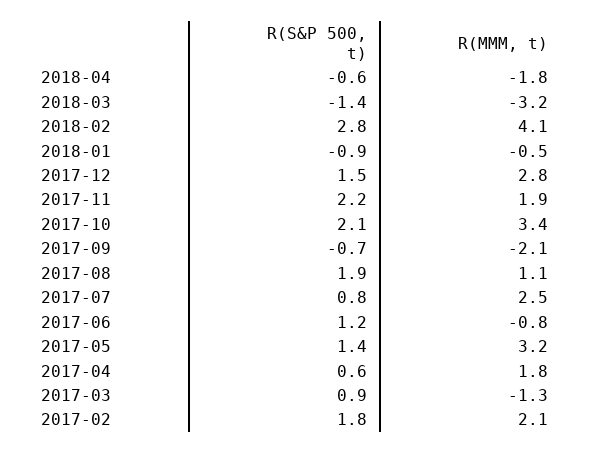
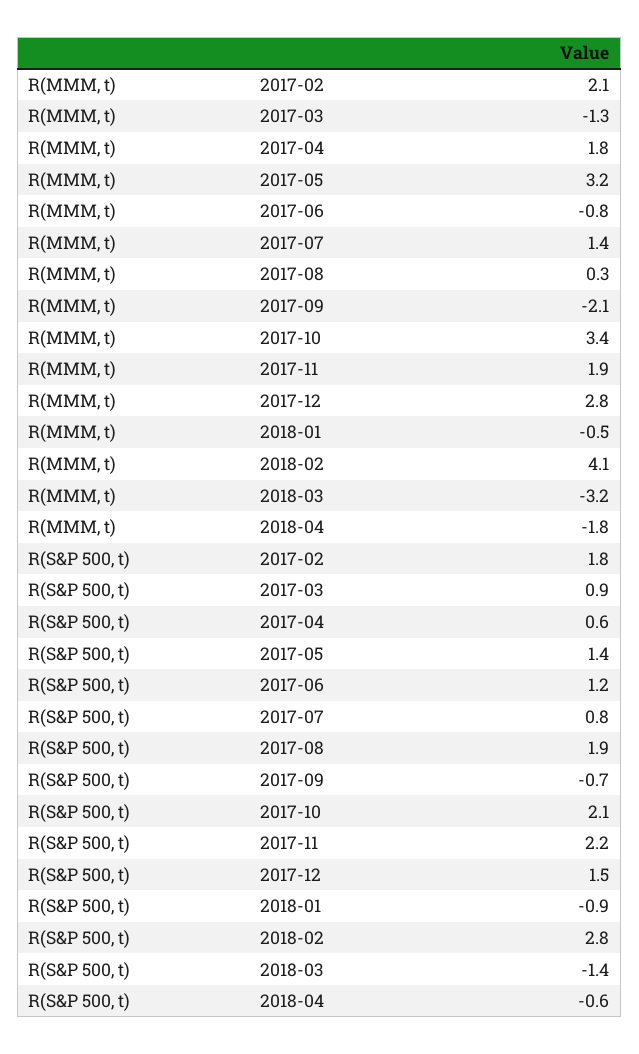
R(MMM, t), 2017-08: 1.1 -> 0.3
R(MMM, t), 2017-07: 2.5 -> 1.4

